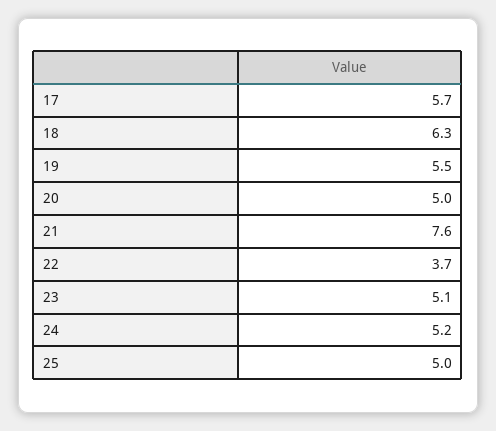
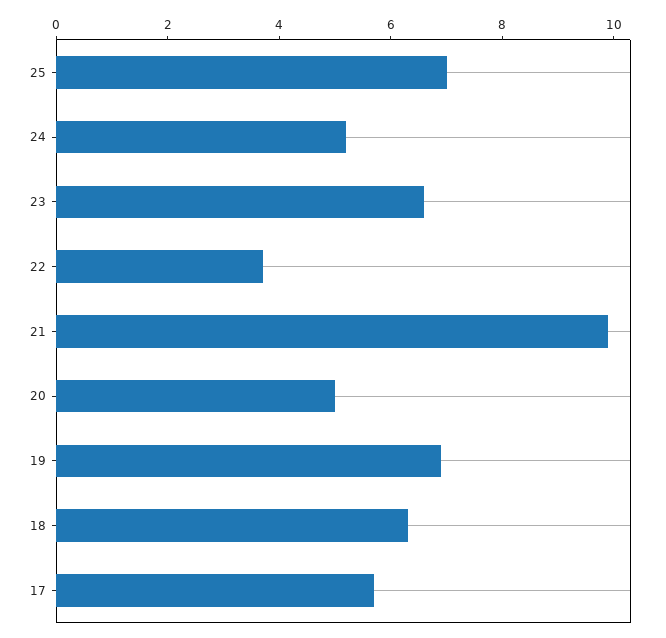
19: 5.5 -> 7
21: 7.6 -> 10
23: 5.1 -> 6.5
25: 5 -> 7

